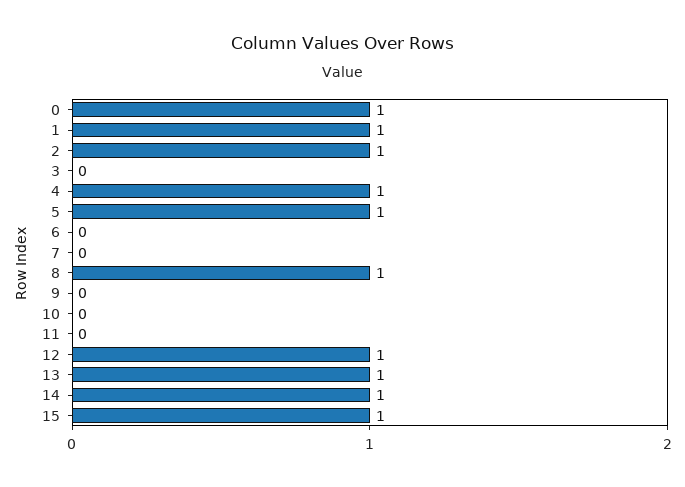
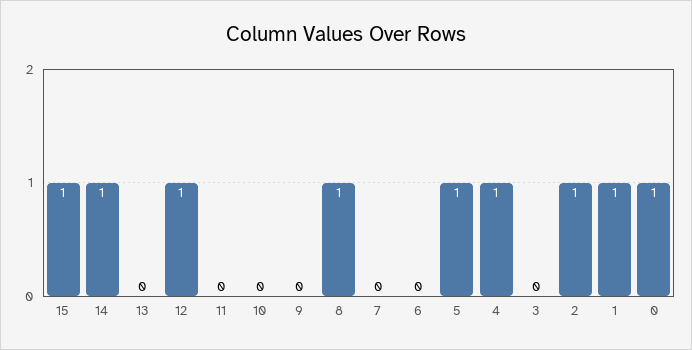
13: 1 -> 0

